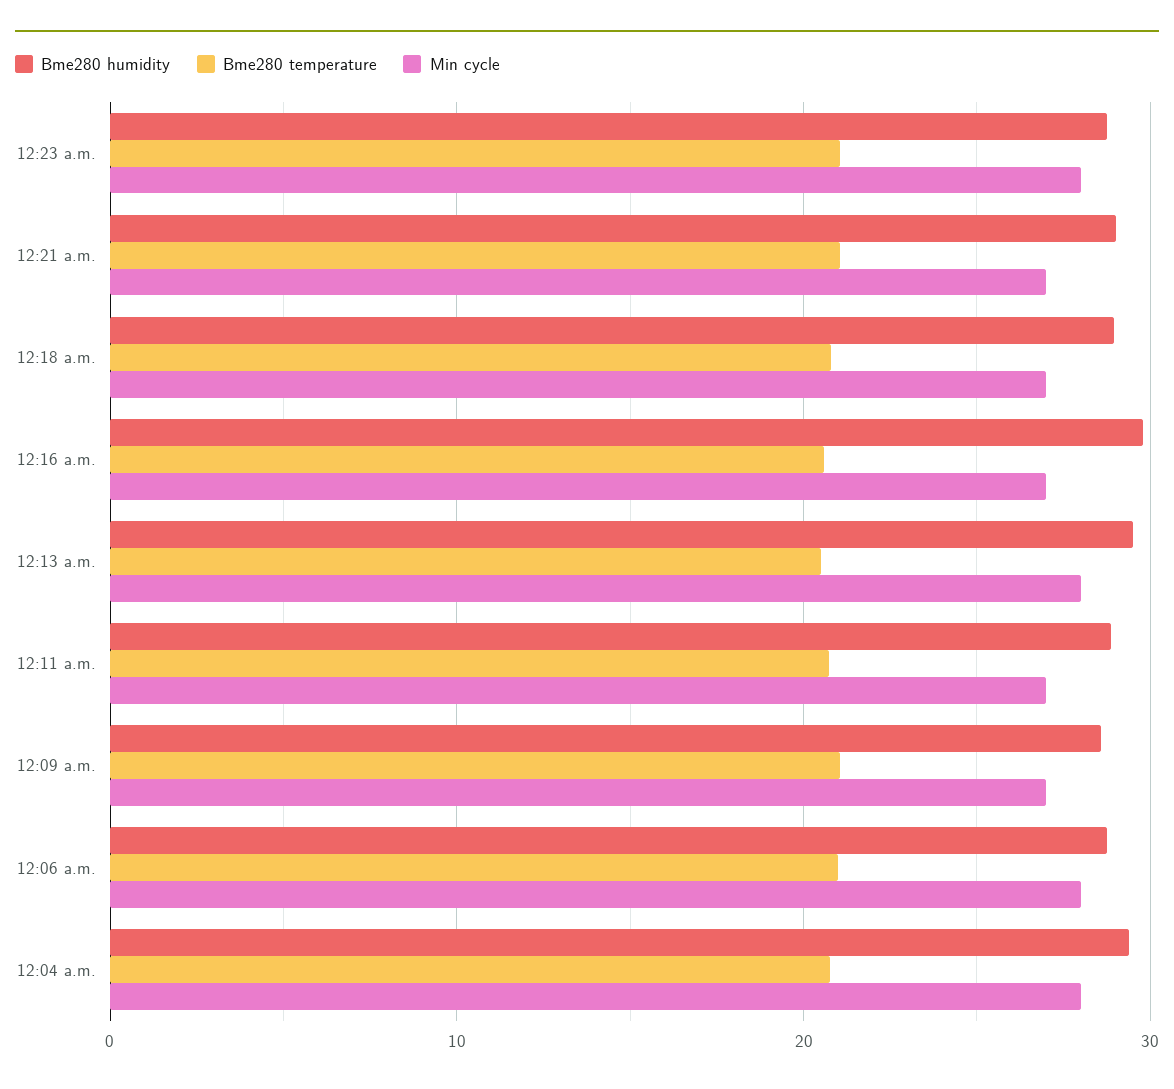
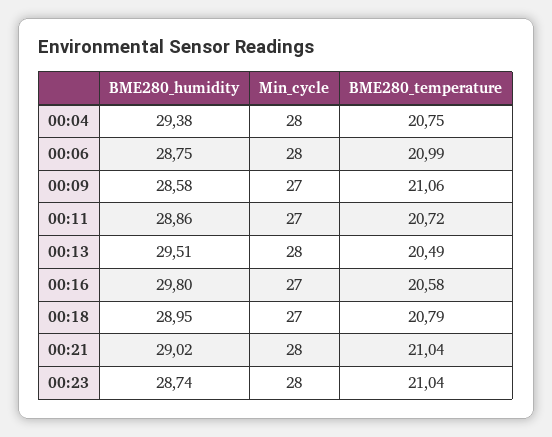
Min cycle, 12:21 a.m.: 27 -> 28

